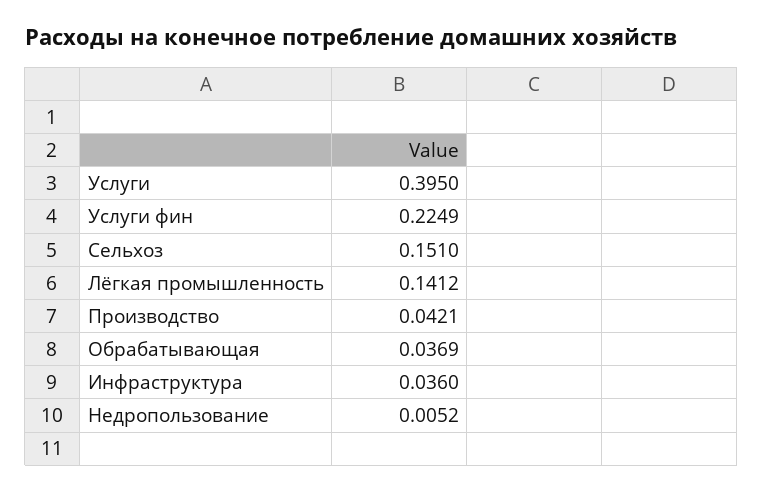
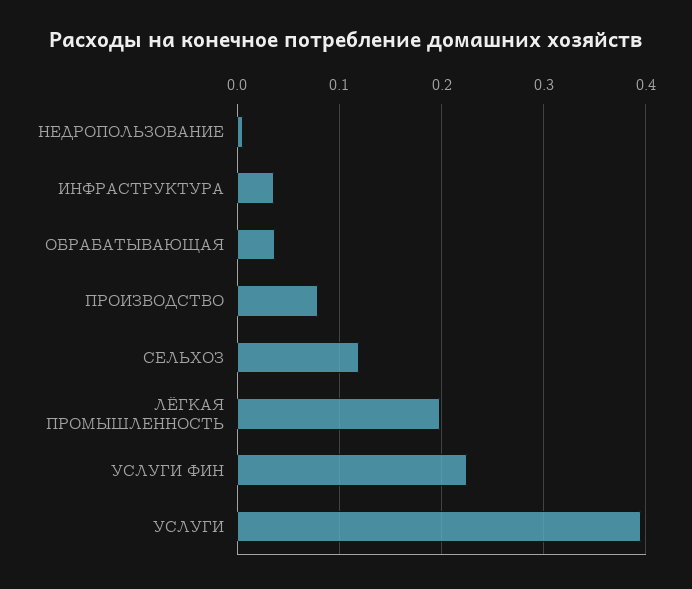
Сельхоз: 0.151 -> 0.12
Лёгкая промышленность: 0.1412 -> 0.2
Производство: 0.0421 -> 0.08

